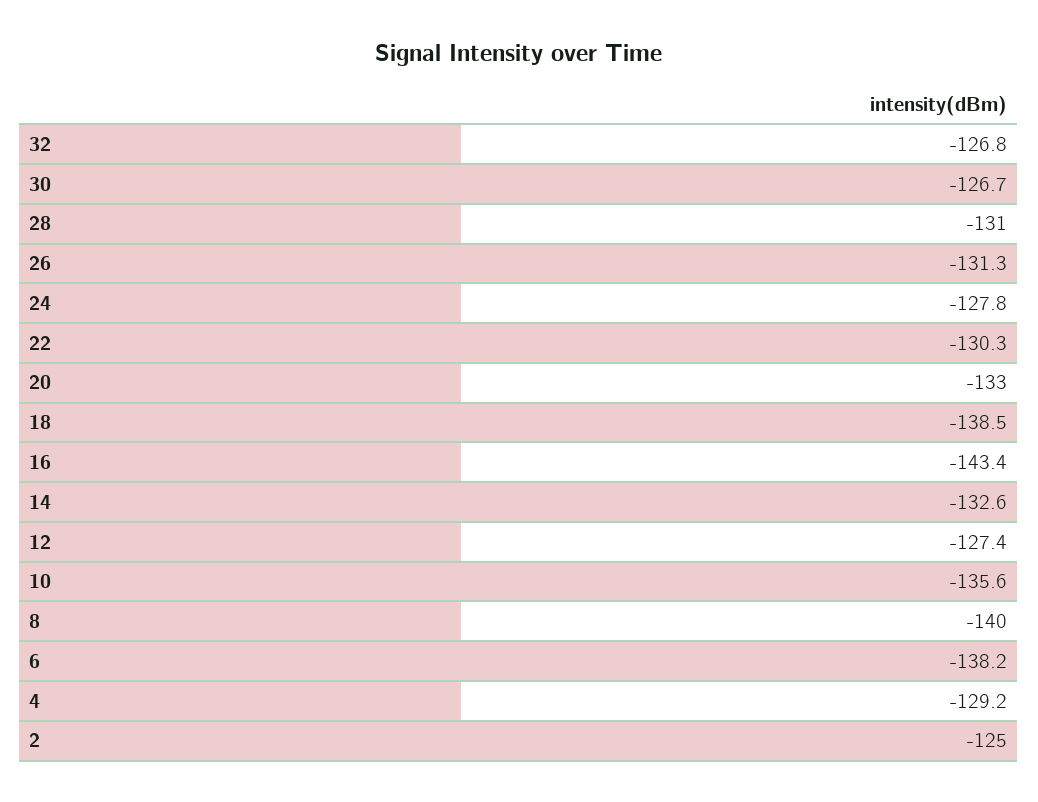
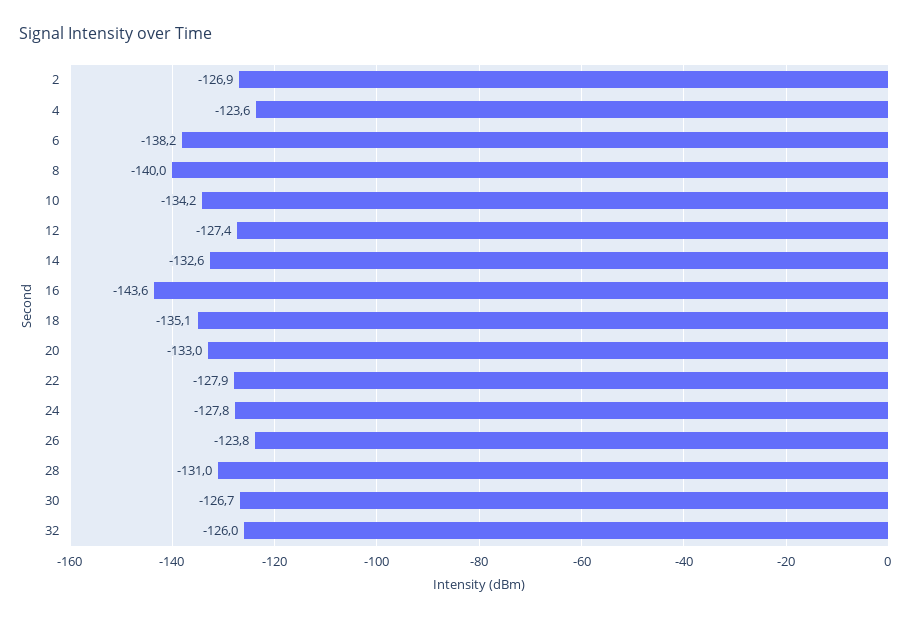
32: -126.8 -> -126
26: -131.3 -> -123.8
22: -130.3 -> -127.9
18: -138.5 -> -135.1
16: -143.4 -> -143.6
10: -135.6 -> -134.2
4: -129.2 -> -123.6
2: -125 -> -126.9

